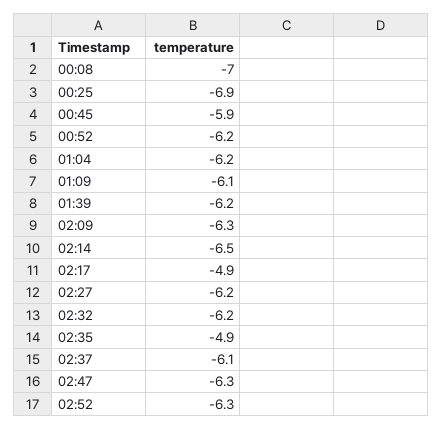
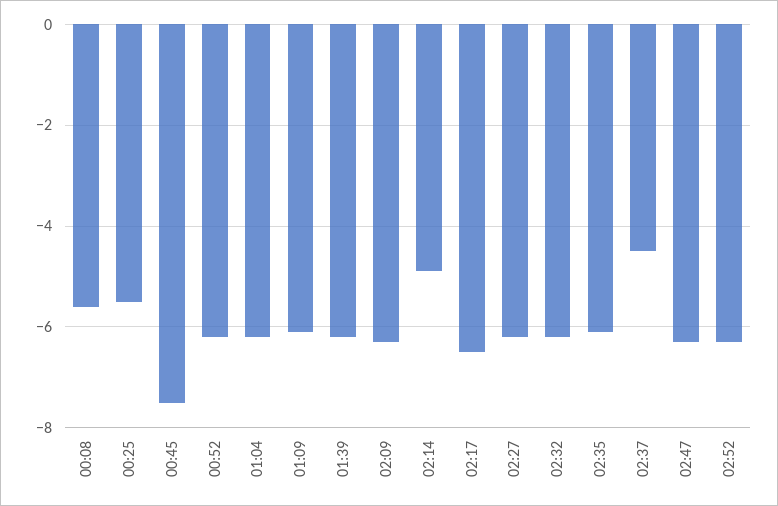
00:08: -7 -> -5.5
00:25: -6.9 -> -5.5
00:45: -5.9 -> -7.5
02:14: -6.5 -> -5
02:17: -4.9 -> -6.5
02:35: -4.9 -> -6
02:37: -6.1 -> -4.5

